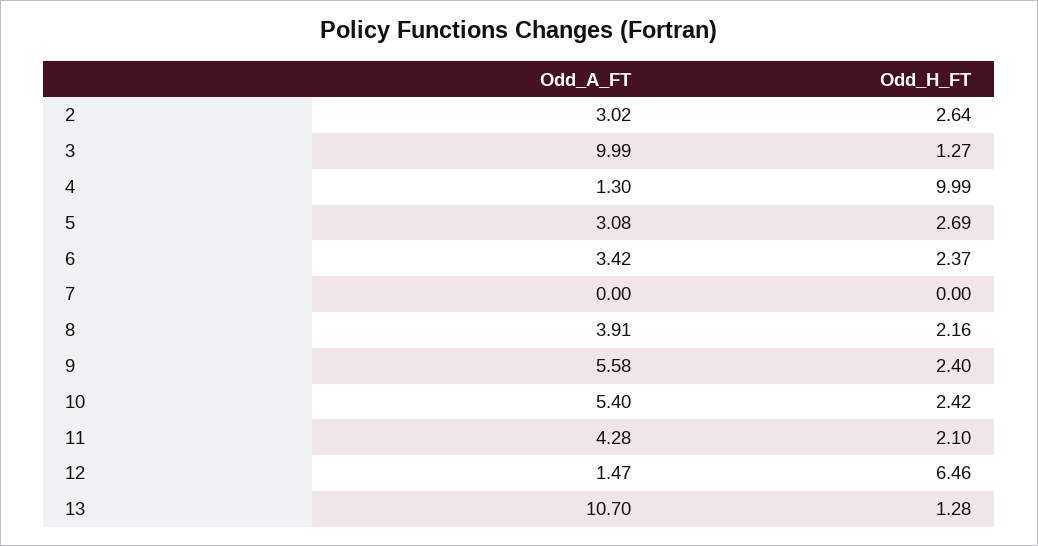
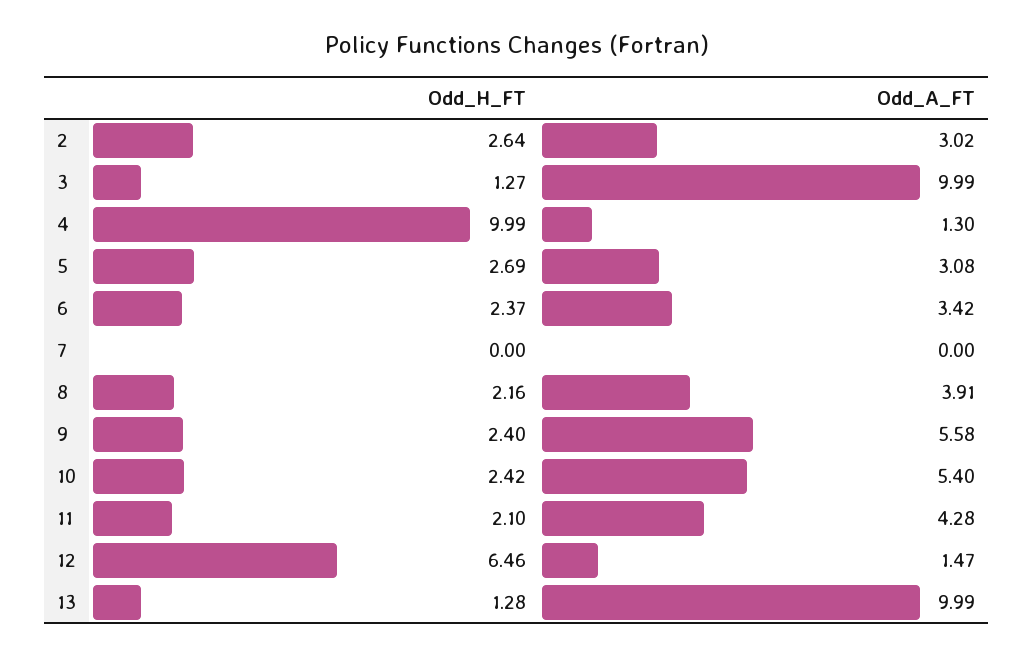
Odd_A_FT, 13: 10.7 -> 9.99

